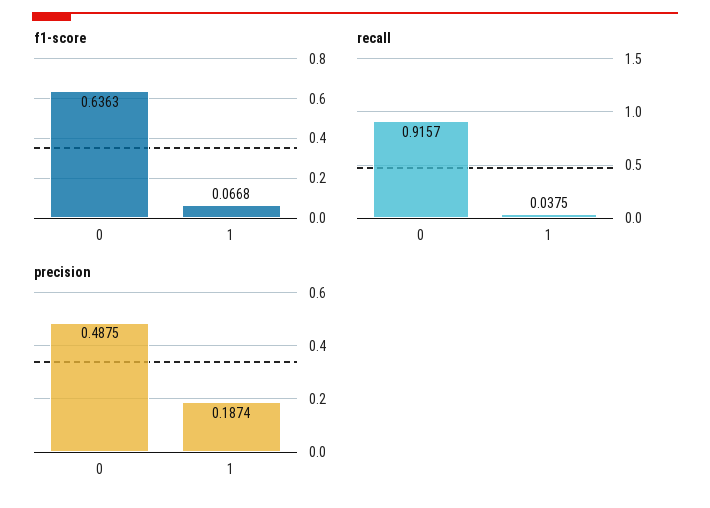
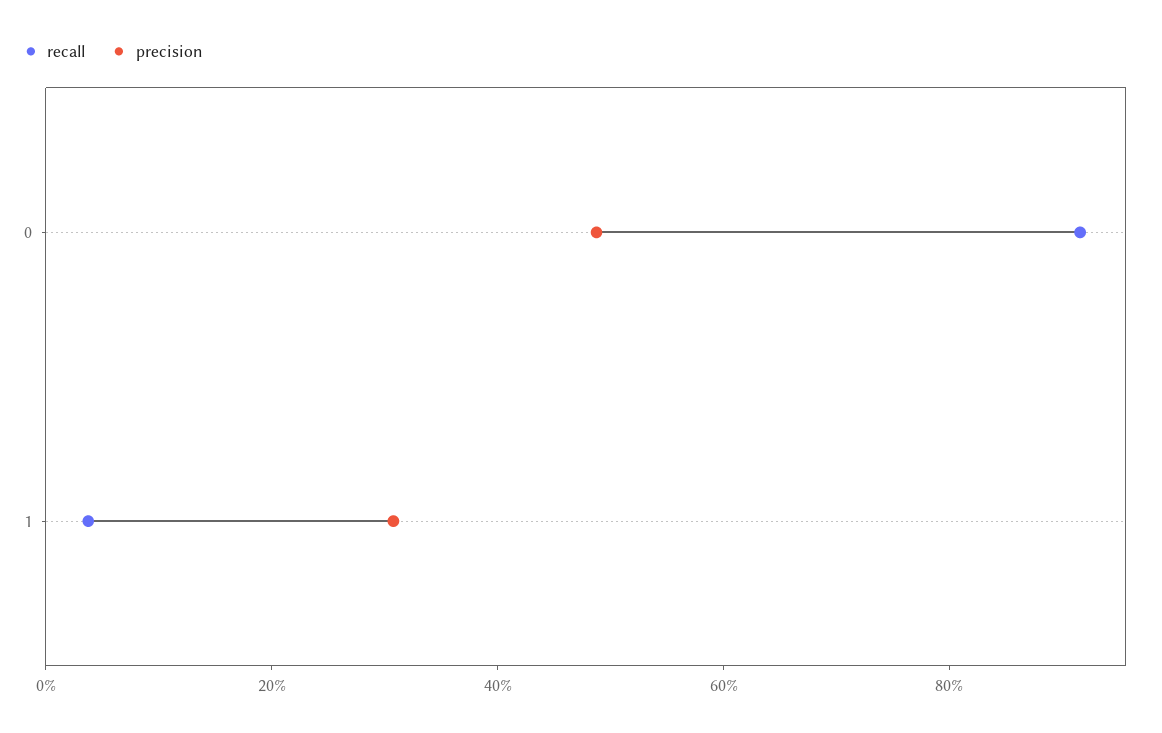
f1-score, 0: 0.6363 -> none
f1-score, 1: 0.0668 -> none
precision, 1: 0.1874 -> 0.3

